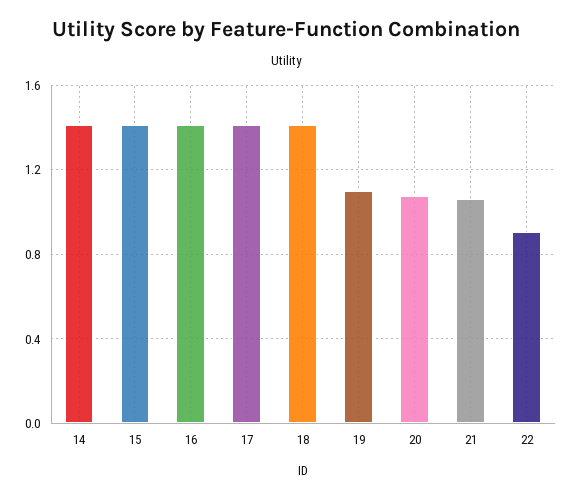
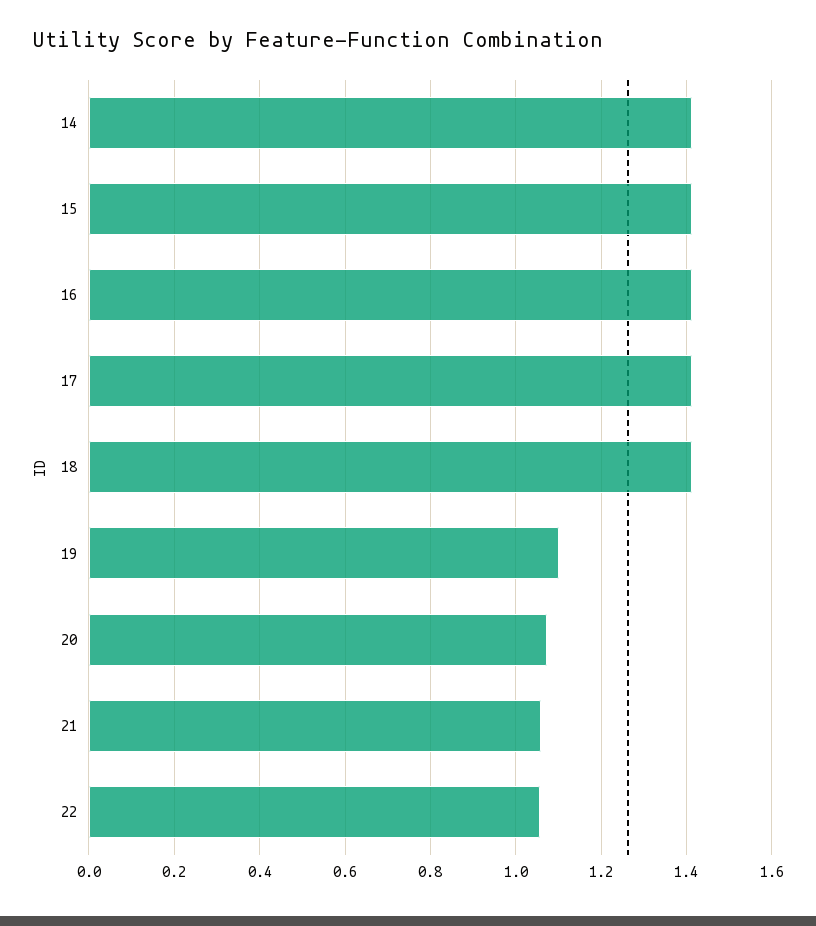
22: 0.9 -> 1.06

